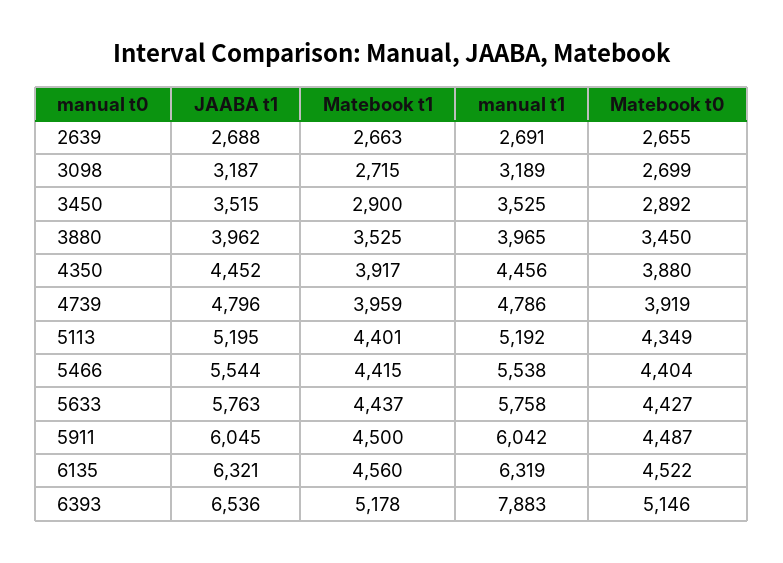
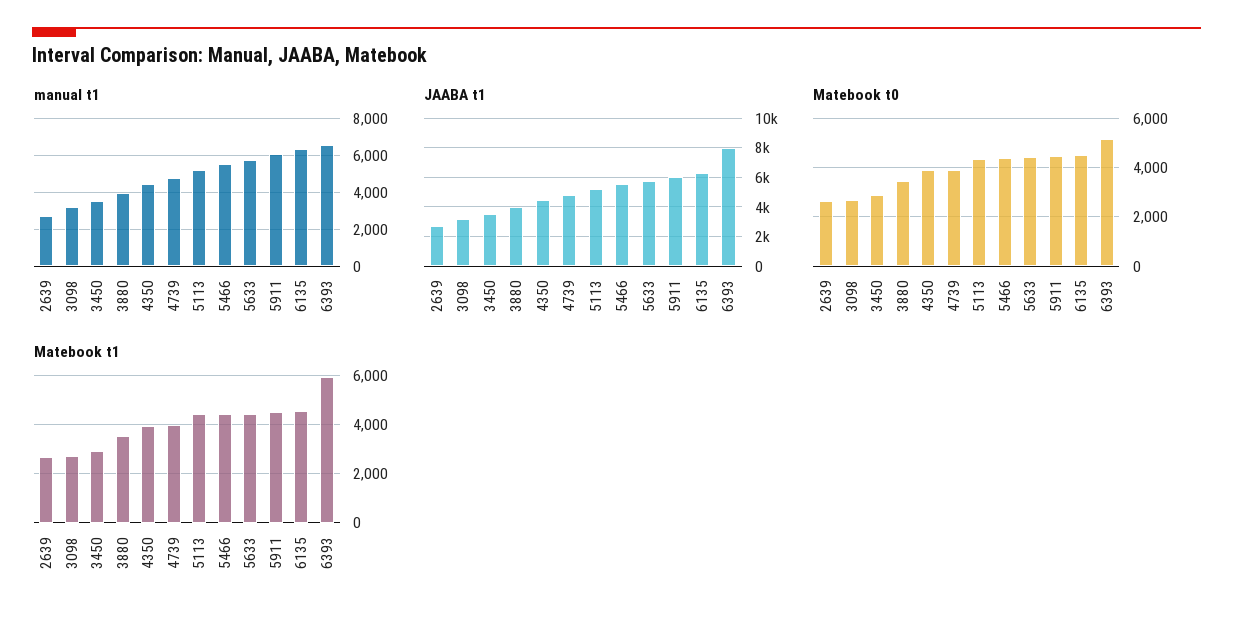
JAABA t1, 6393: 6536 -> 8000
Matebook t1, 6393: 5178 -> 6000
manual t1, 6393: 7883 -> 6500

